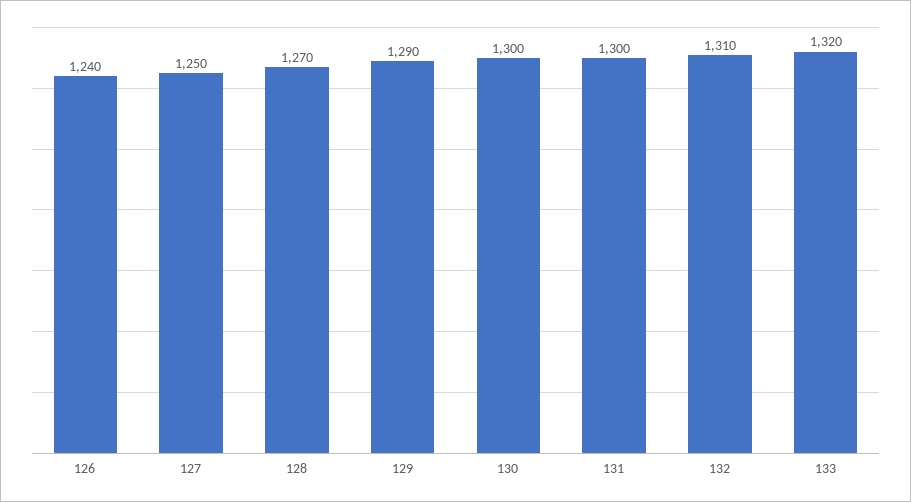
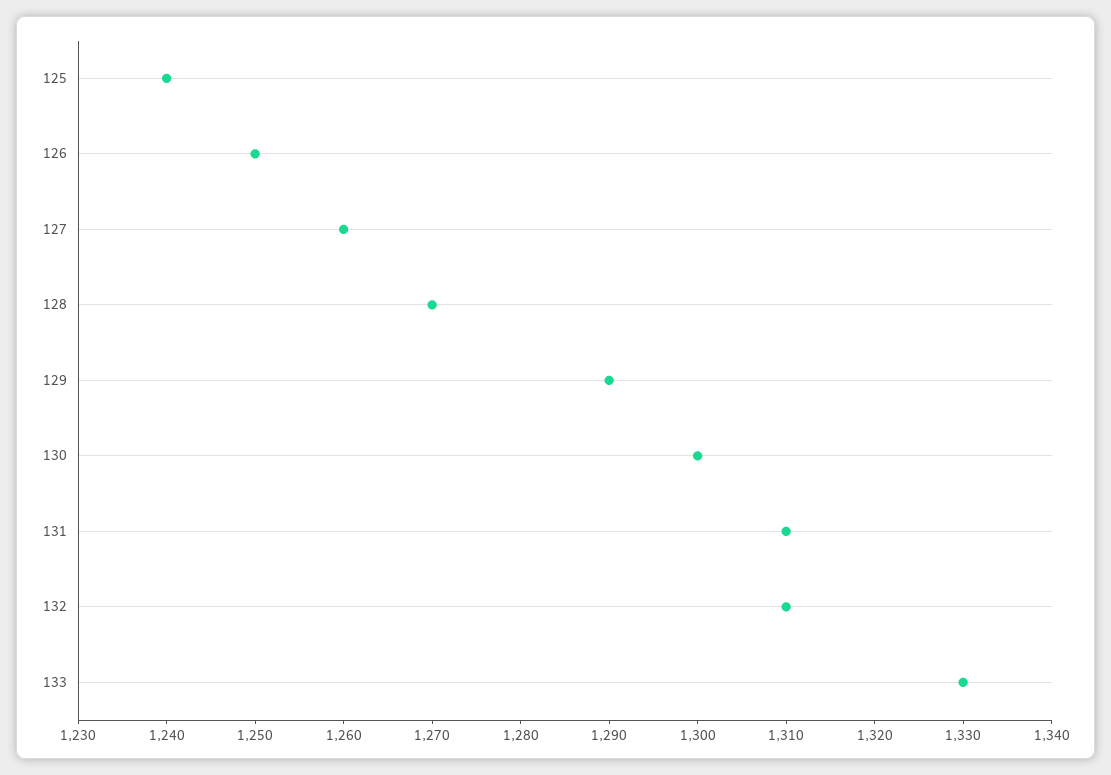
126: 1240 -> 1250
127: 1250 -> 1260
131: 1300 -> 1310
133: 1320 -> 1330
125: none -> 1240

